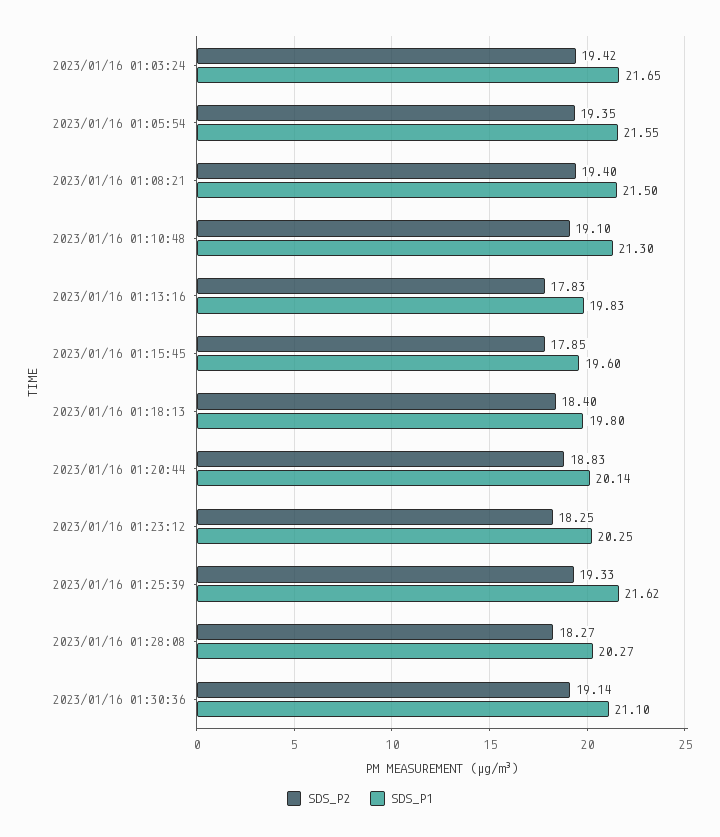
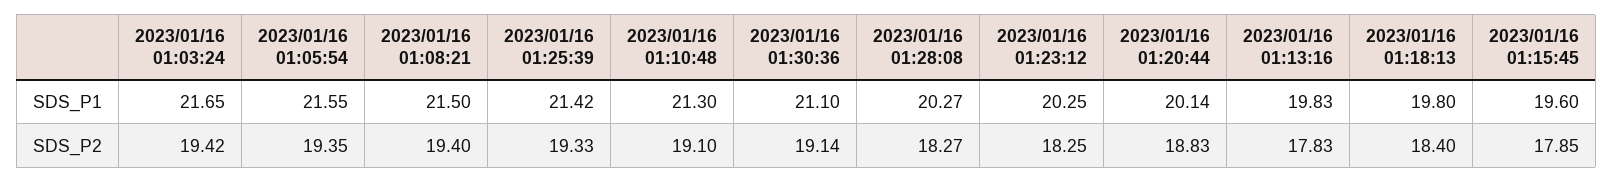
SDS_P1, 2023/01/16 01:25:39: 21.62 -> 21.42

